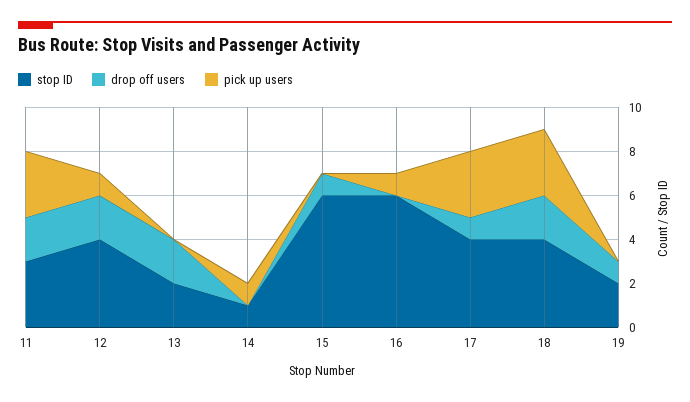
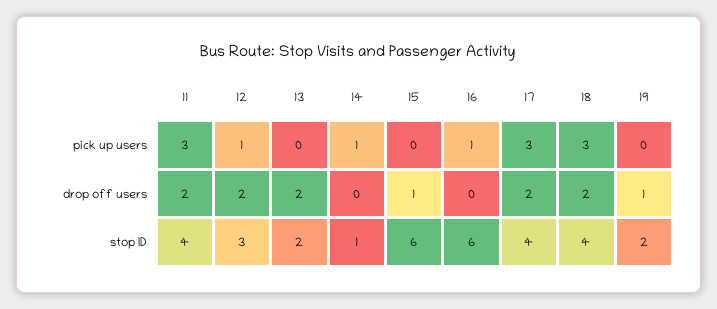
stop ID, 11: 3 -> 4
stop ID, 12: 4 -> 3
drop off users, 17: 1 -> 2

